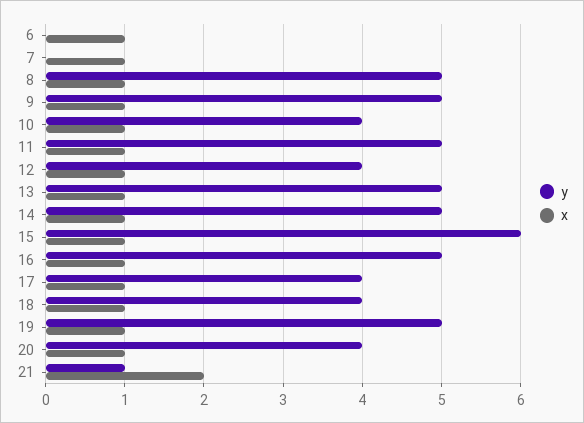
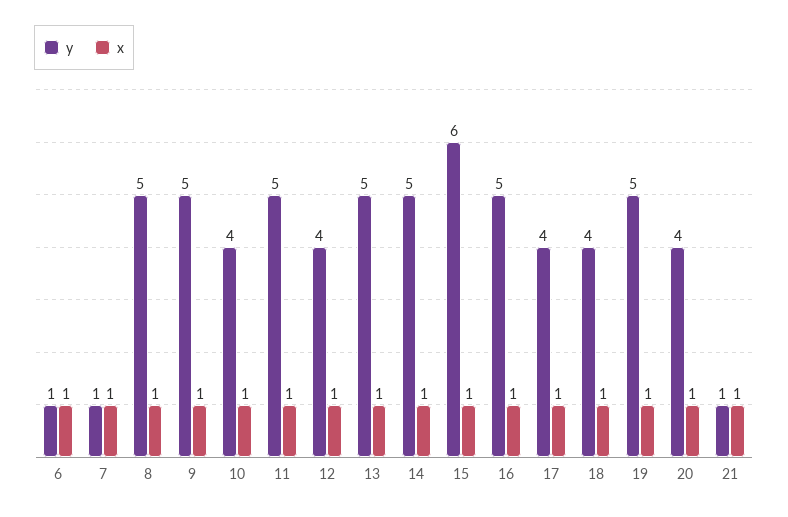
y, 6: 0 -> 1
y, 7: 0 -> 1
x, 21: 2 -> 1

